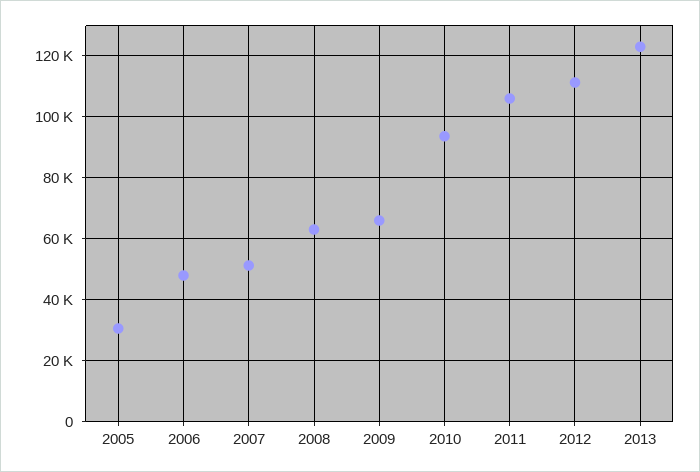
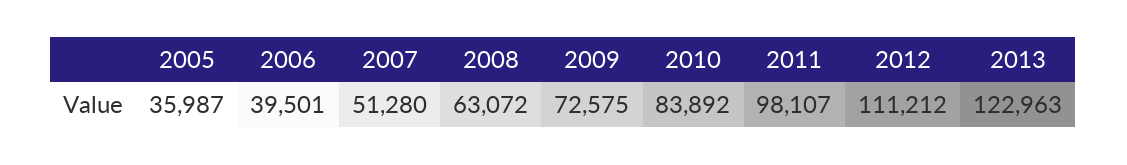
2005: 30000 -> 35987
2006: 48000 -> 39501
2009: 66000 -> 72575
2010: 94000 -> 83892
2011: 106000 -> 98107

